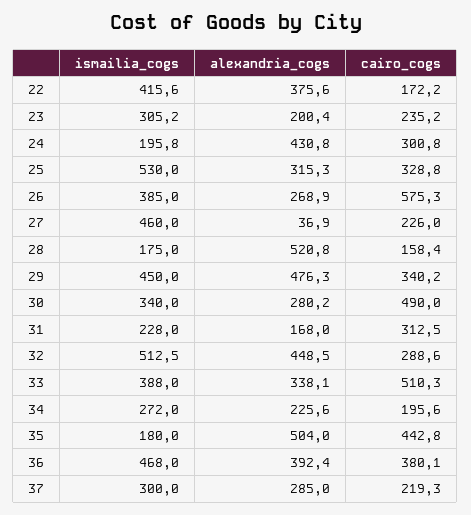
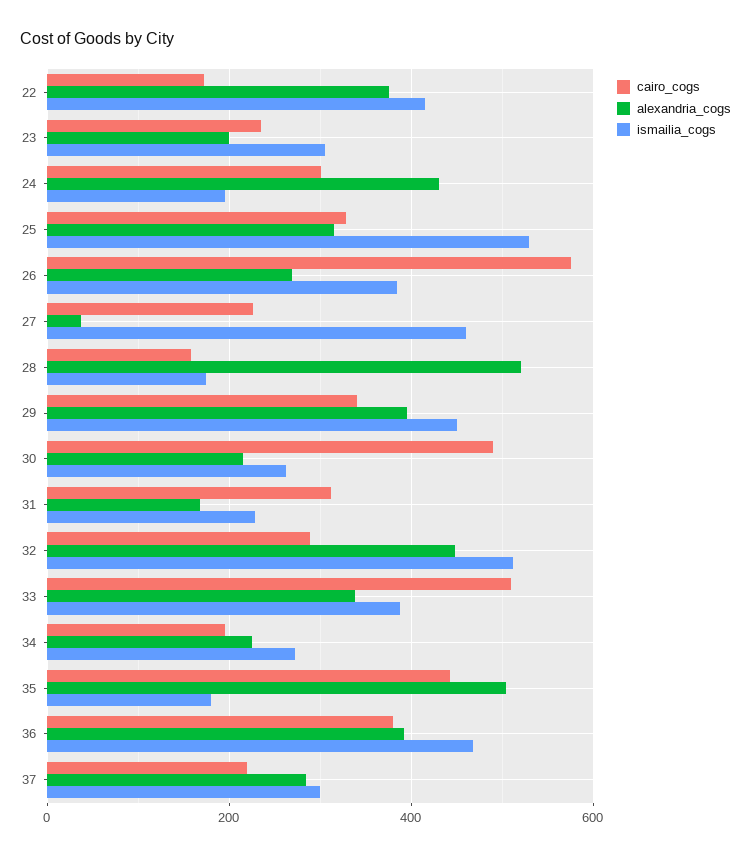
alexandria_cogs, 29: 476.3 -> 400
ismailia_cogs, 30: 340 -> 260
alexandria_cogs, 30: 280.2 -> 220

